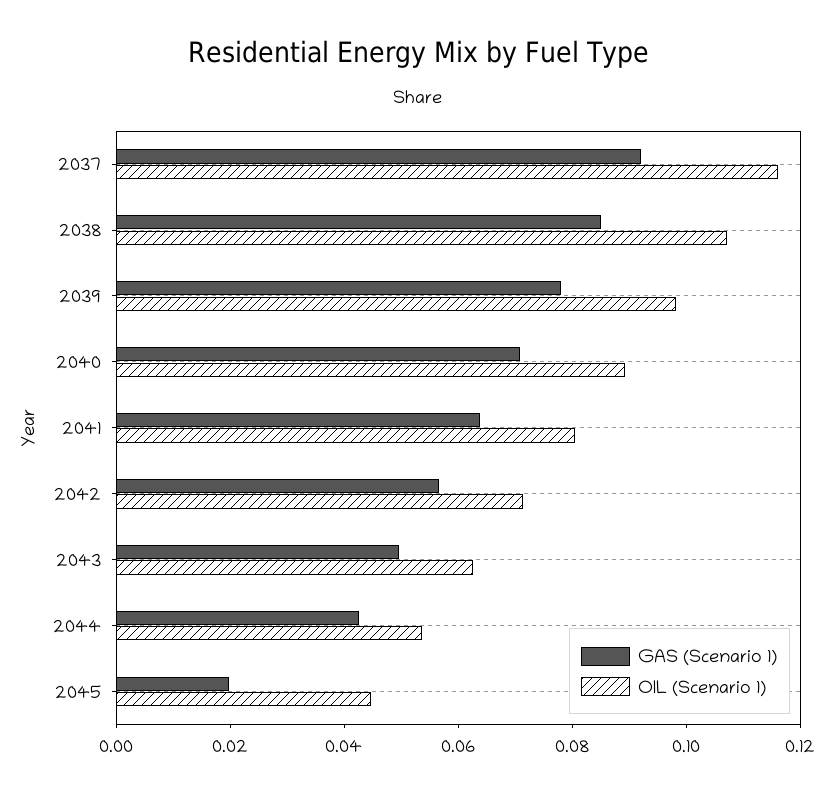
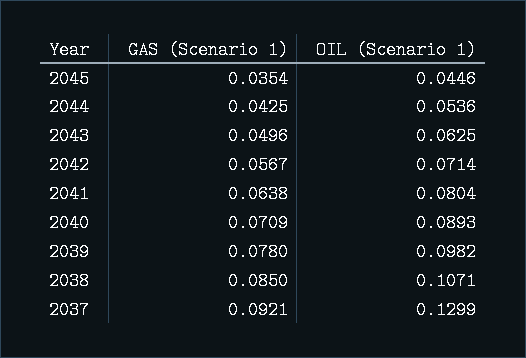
OIL (Scenario 1), 2037: 0.115 -> 0.1299
GAS (Scenario 1), 2045: 0.02 -> 0.0354

